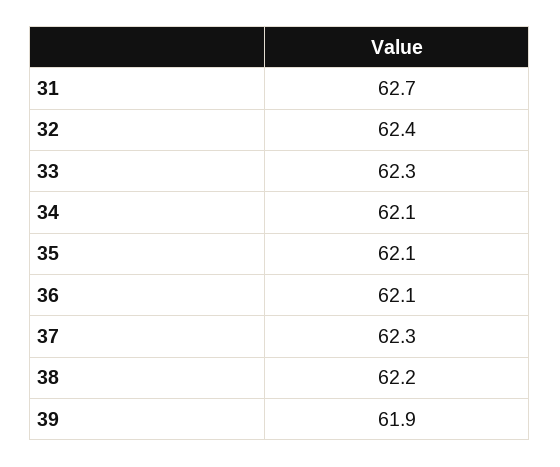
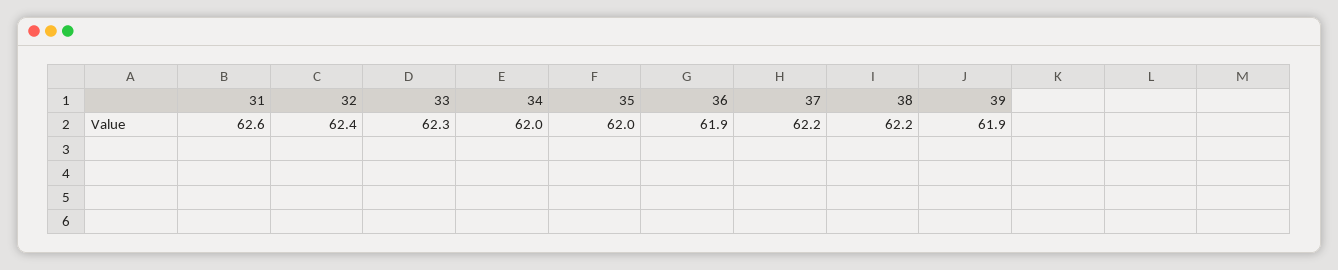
31: 62.7 -> 62.6
34: 62.1 -> 62
35: 62.1 -> 62
36: 62.1 -> 61.9
37: 62.3 -> 62.2

